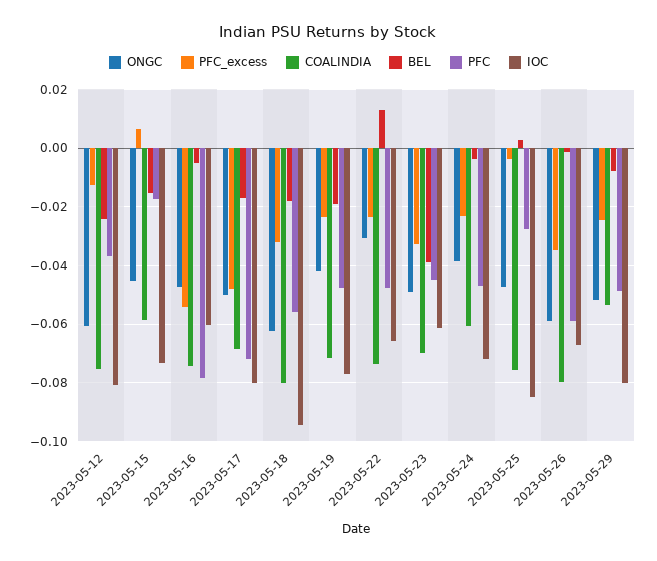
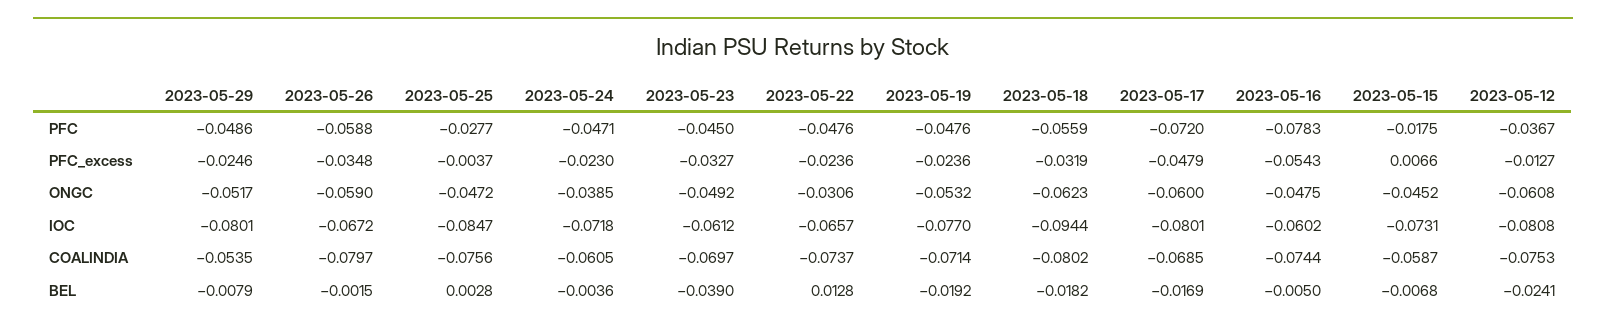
BEL, 2023-05-15: -0.015 -> -0.0068
ONGC, 2023-05-17: -0.05 -> -0.06
ONGC, 2023-05-19: -0.0425 -> -0.0532

